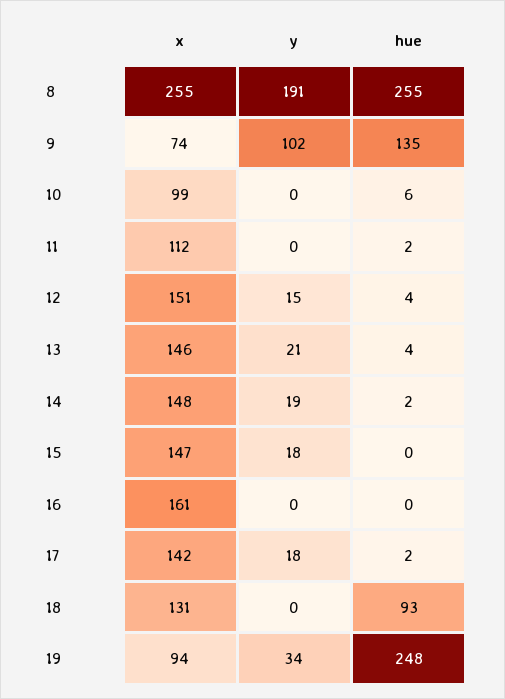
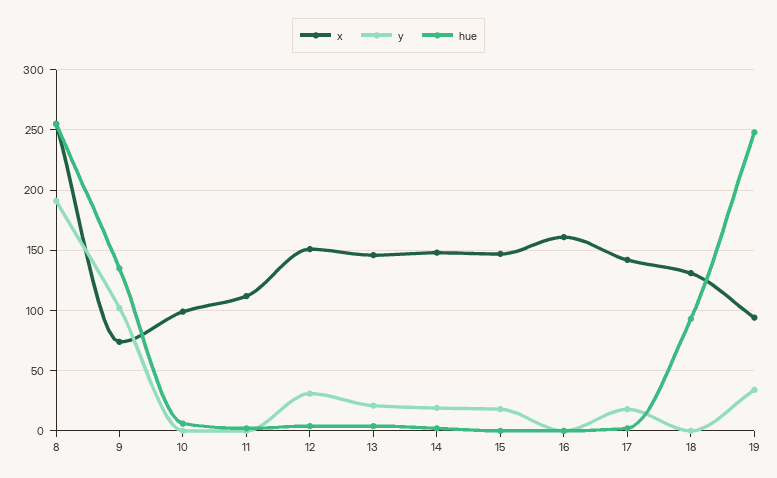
y, 12: 15 -> 30

